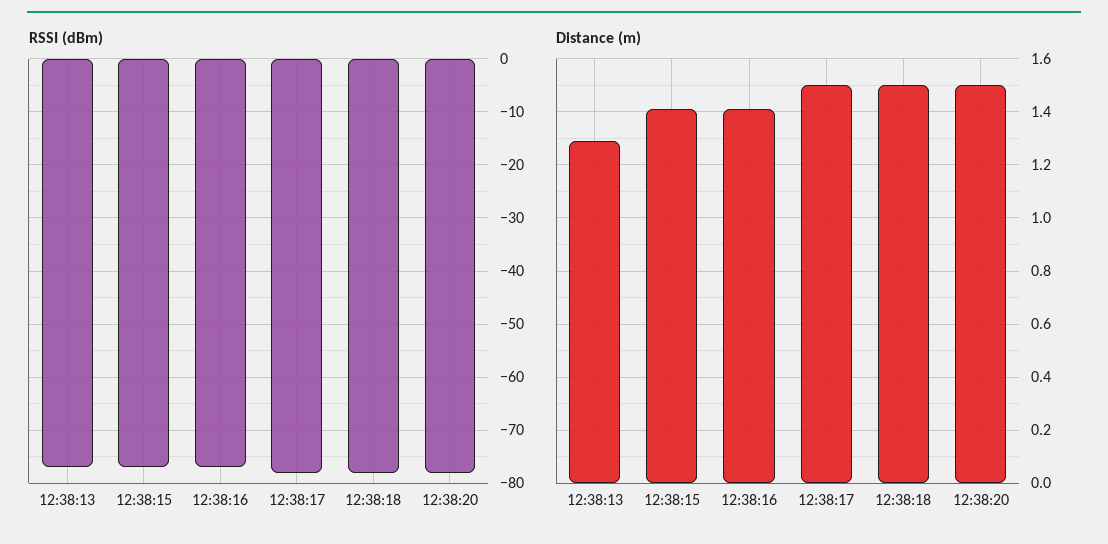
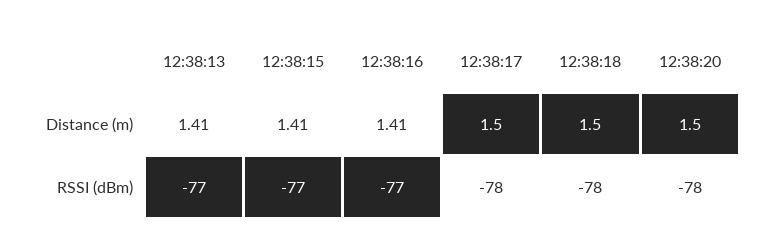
Distance (m), 12:38:13: 1.3 -> 1.41

